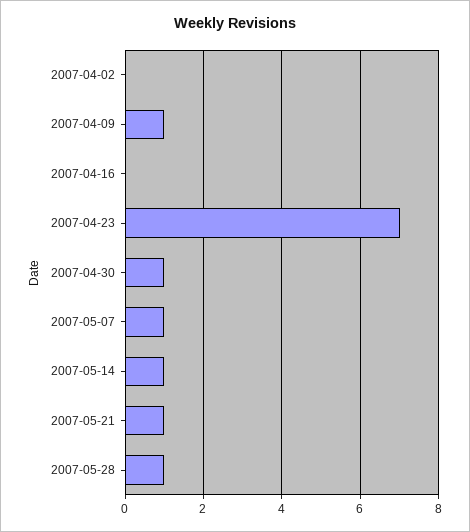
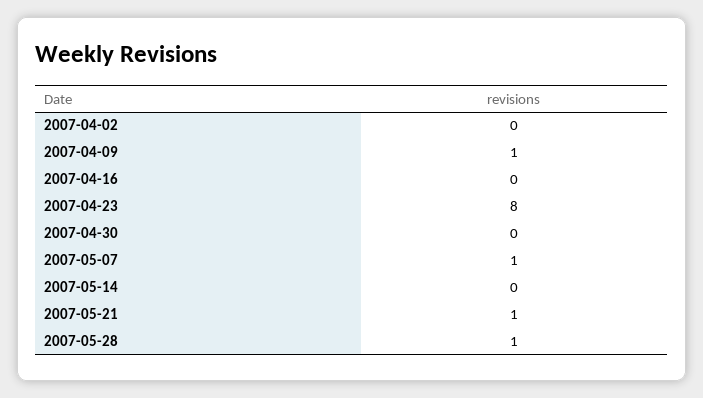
2007-04-23: 7 -> 8
2007-04-30: 1 -> 0
2007-05-14: 1 -> 0

